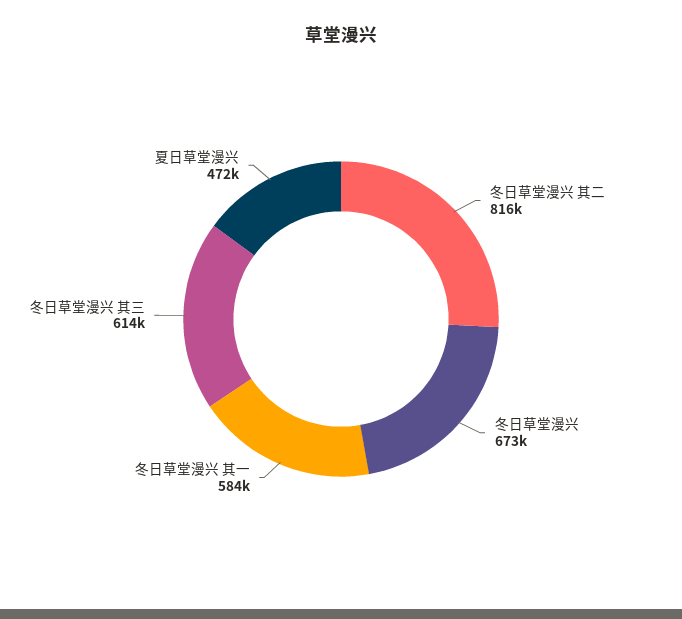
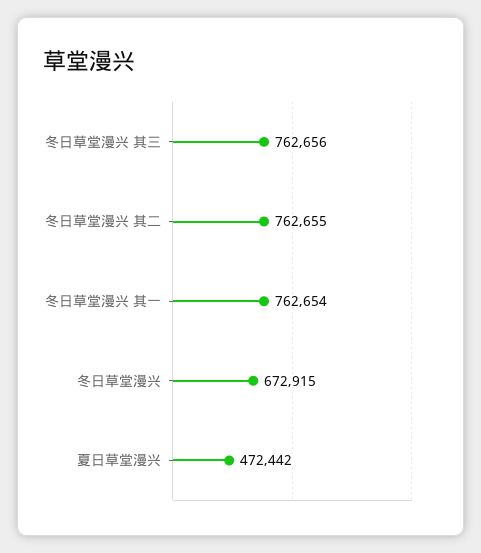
冬日草堂漫兴 其二: 816000 -> 762655
冬日草堂漫兴 其一: 584000 -> 762654
冬日草堂漫兴 其三: 614000 -> 762656

